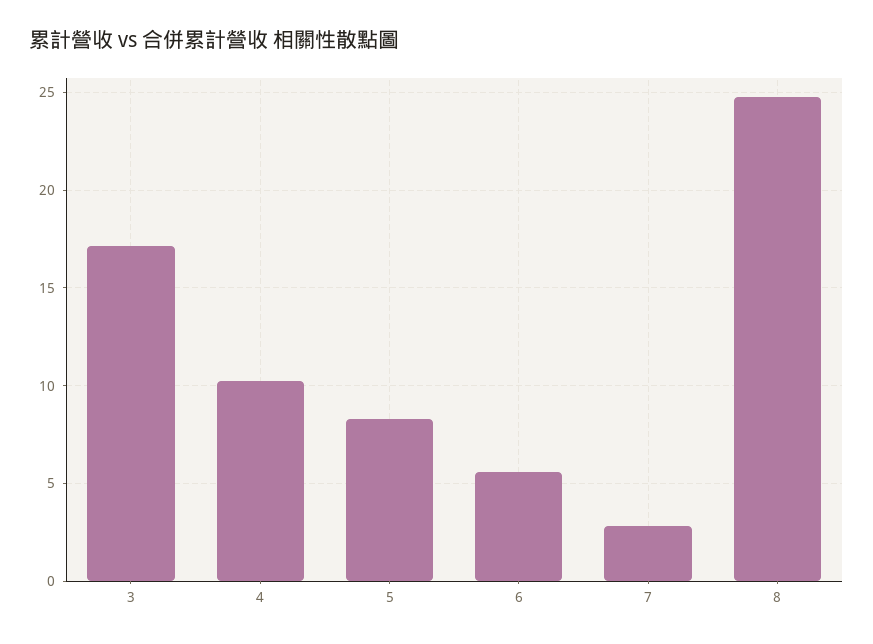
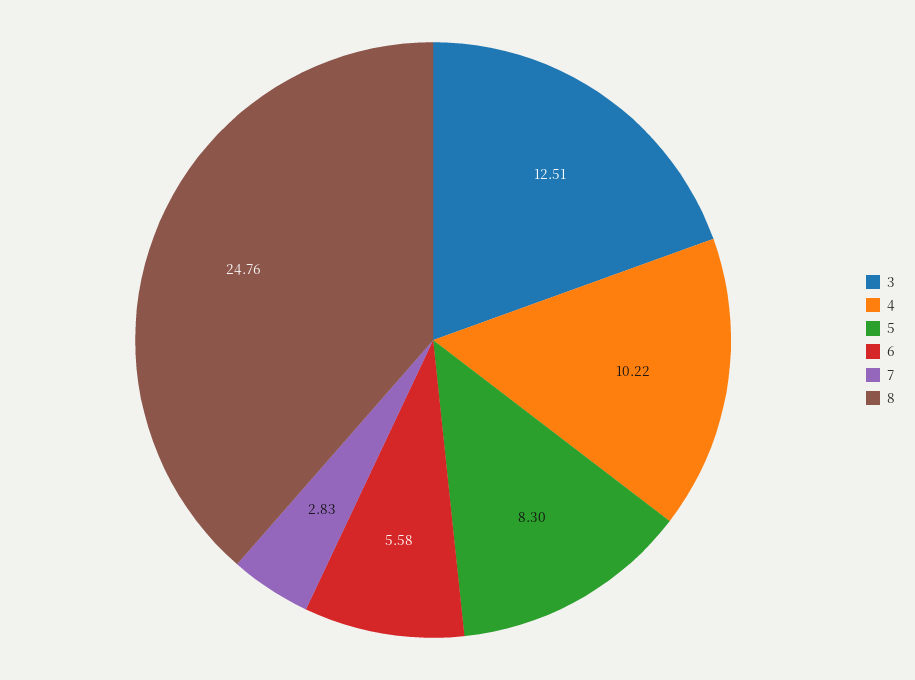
3: 17 -> 12.51

